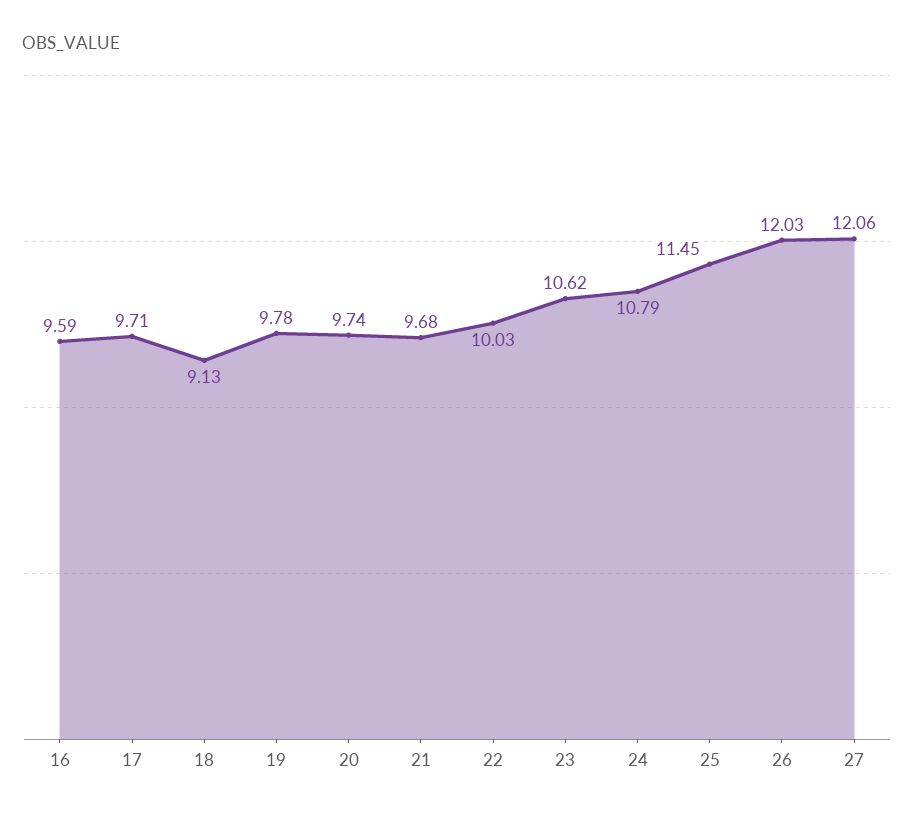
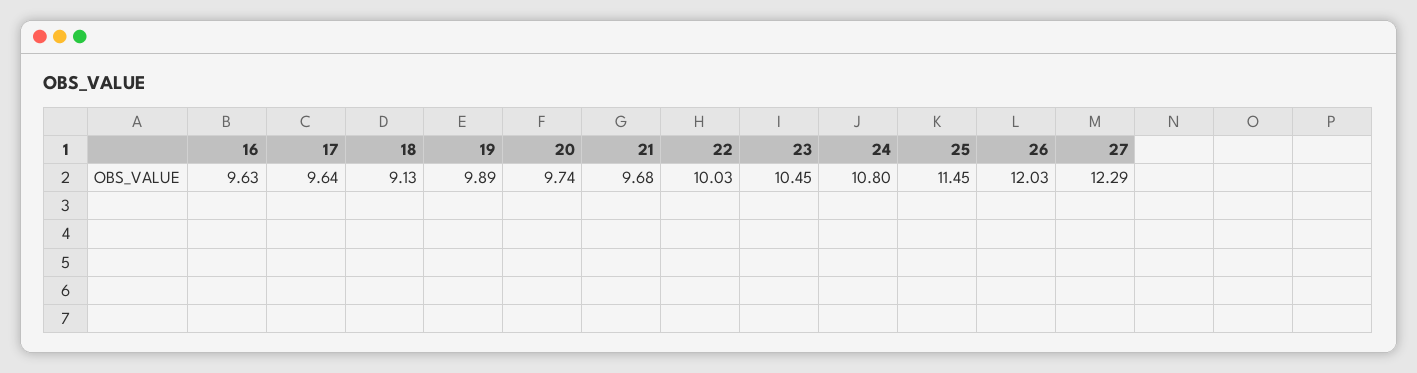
16: 9.59 -> 9.63
17: 9.71 -> 9.64
19: 9.78 -> 9.89
23: 10.62 -> 10.45
24: 10.79 -> 10.8
27: 12.06 -> 12.29

